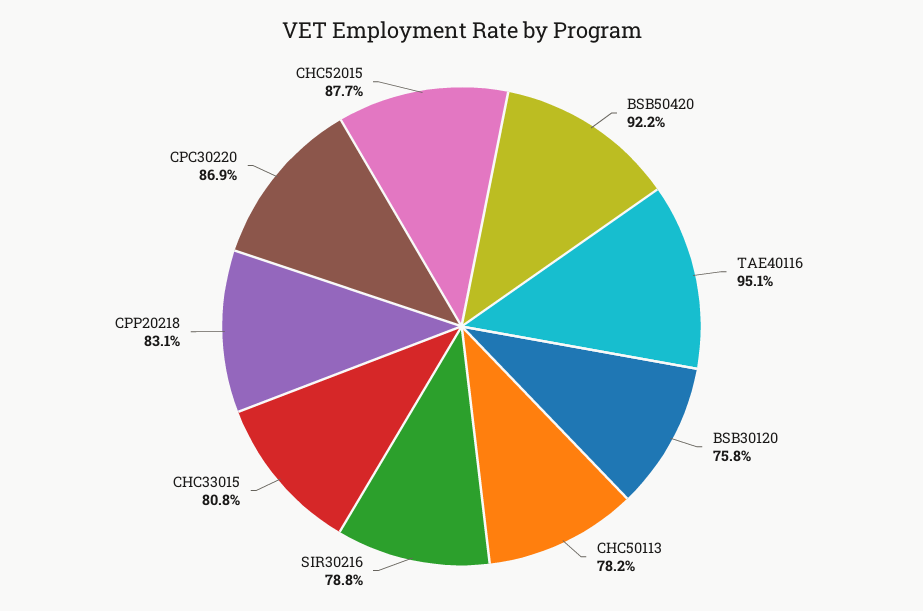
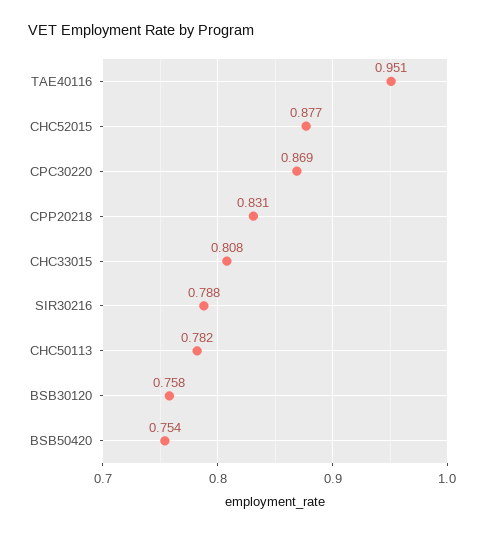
BSB50420: 0.922 -> 0.754

